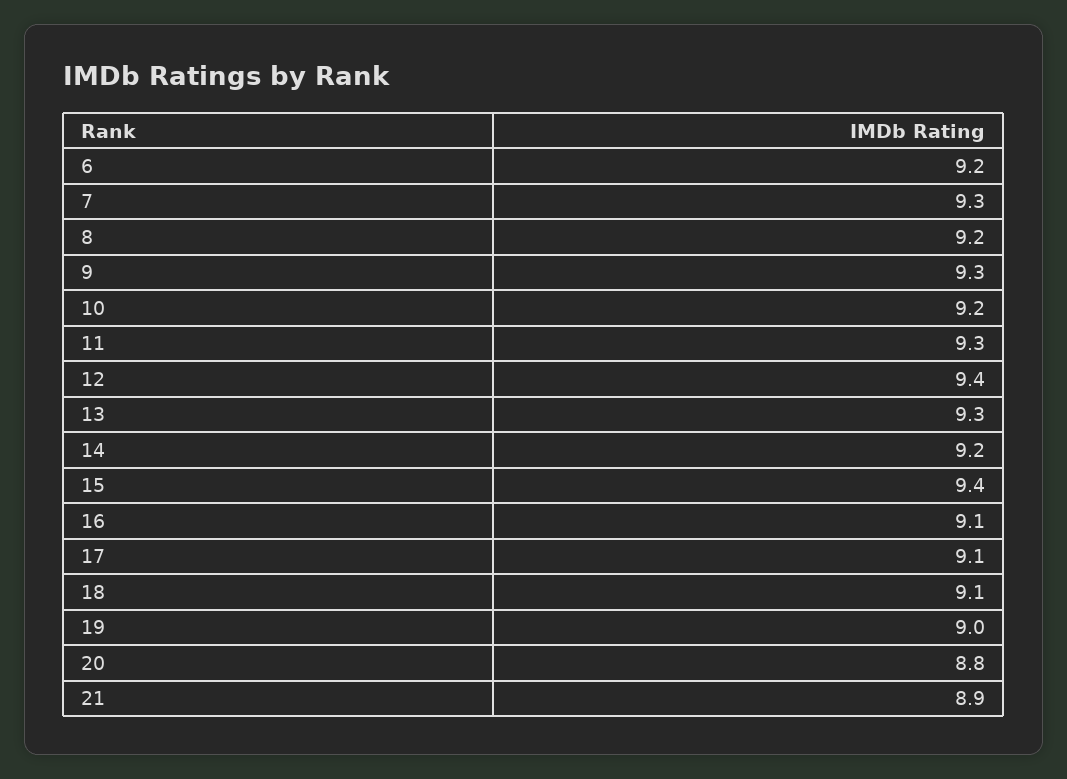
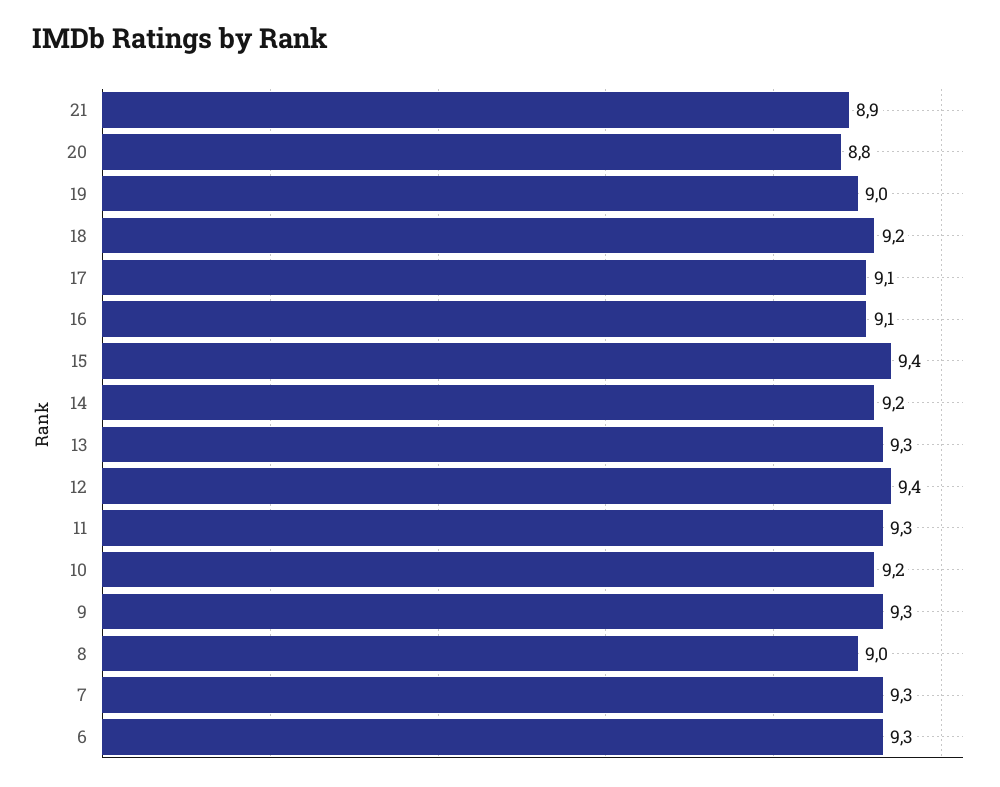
6: 9.2 -> 9.3
8: 9.2 -> 9
18: 9.1 -> 9.2

